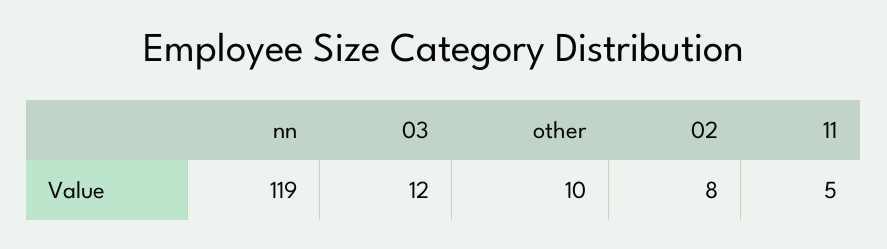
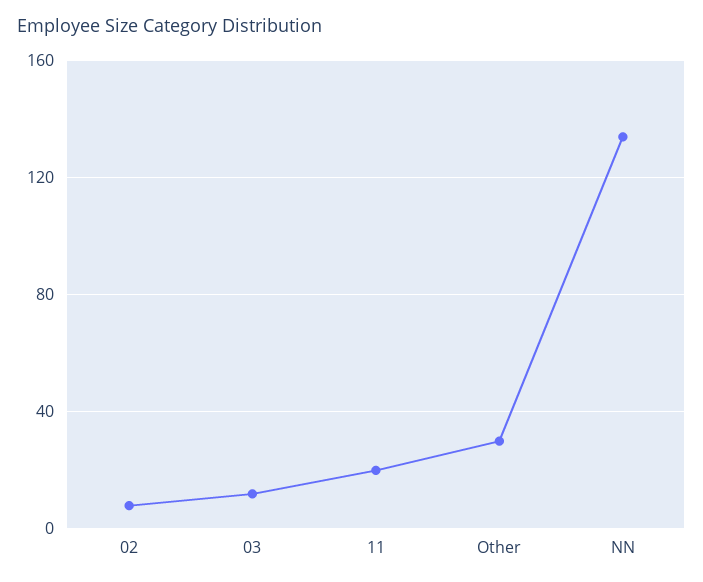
nn: 119 -> 135
other: 10 -> 30
11: 5 -> 20

